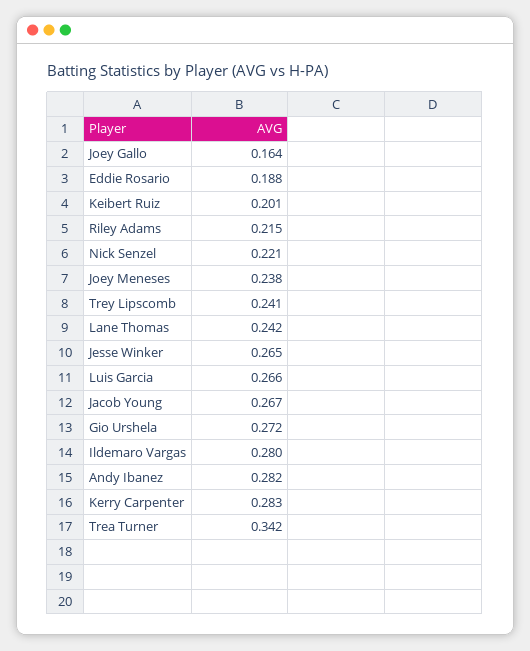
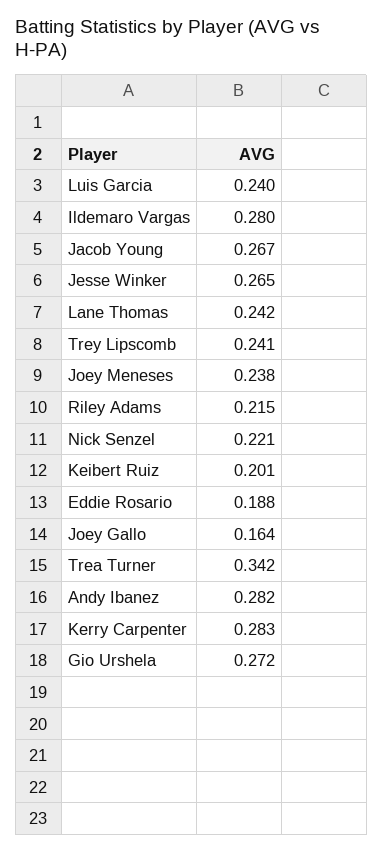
Luis Garcia: 0.266 -> 0.24

